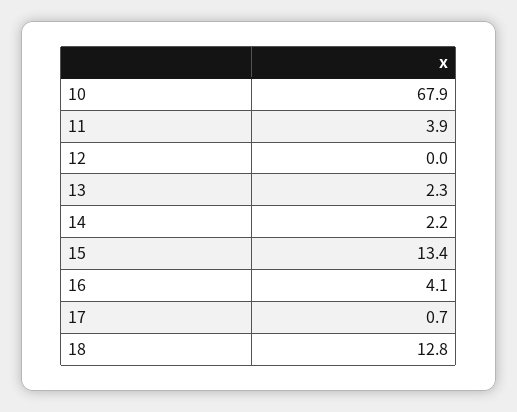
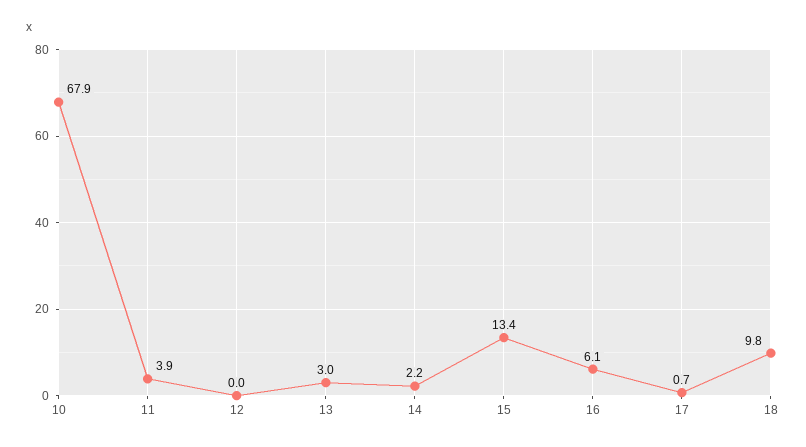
13: 2.3 -> 3
16: 4.1 -> 6.1
18: 12.8 -> 9.8

